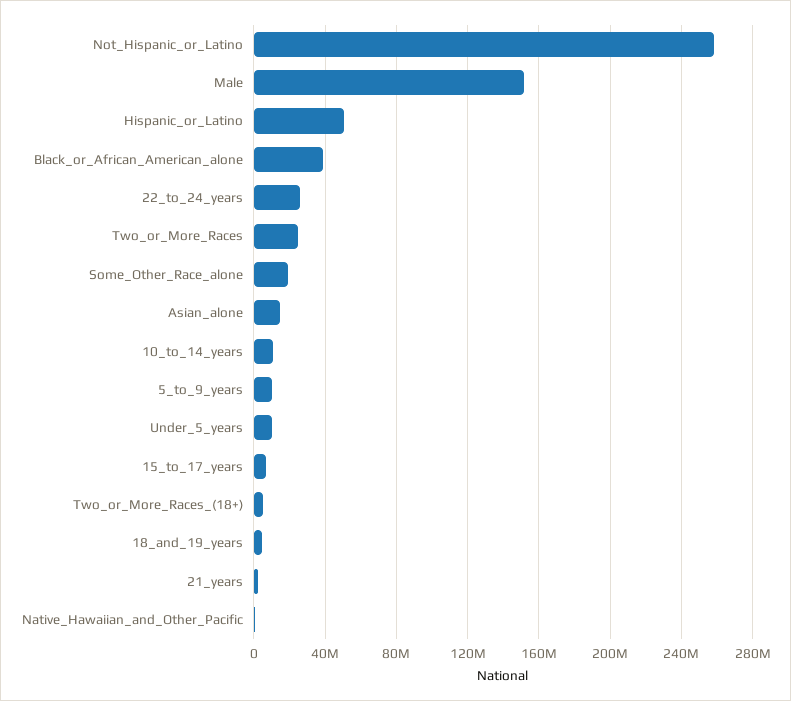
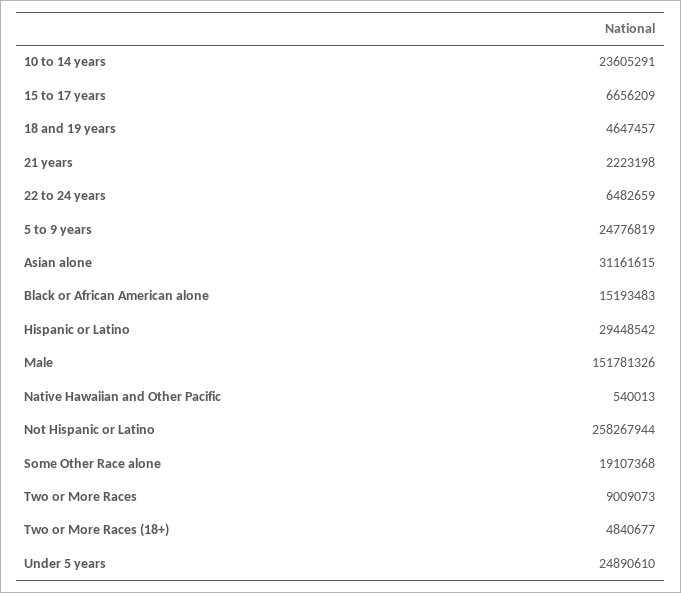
Hispanic_or_Latino: 50000000 -> 29448542
Black_or_African_American_alone: 40000000 -> 15193483
22_to_24_years: 25000000 -> 6482659
Two_or_More_Races: 25000000 -> 9009073
Asian_alone: 15000000 -> 31161615
10_to_14_years: 10000000 -> 23605291
5_to_9_years: 10000000 -> 24776819
Under_5_years: 10000000 -> 24890610

